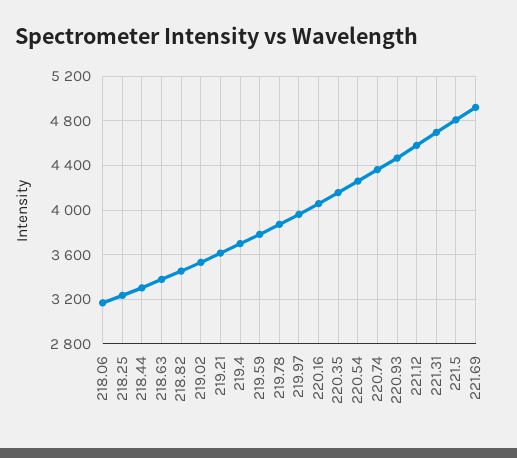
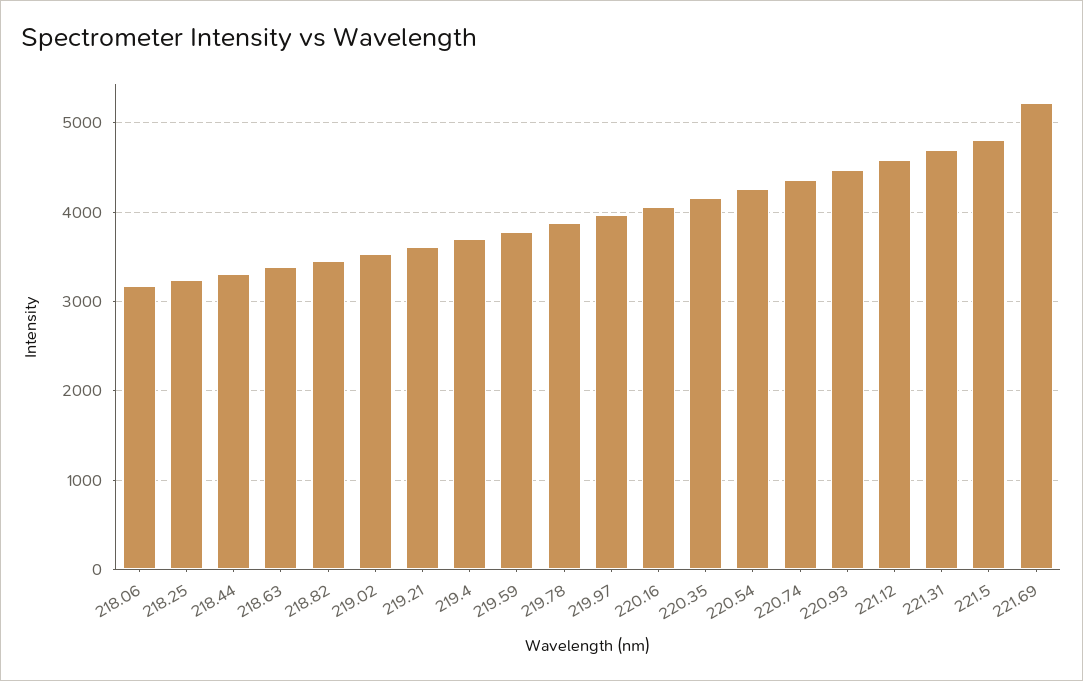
221.69: 4900 -> 5200

